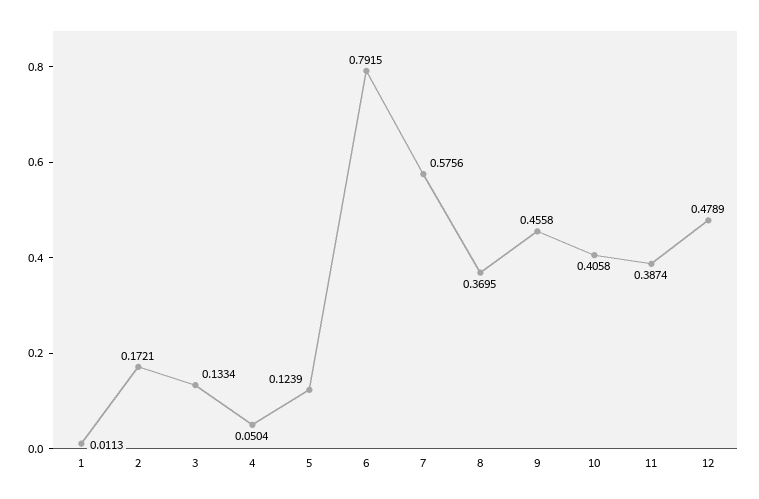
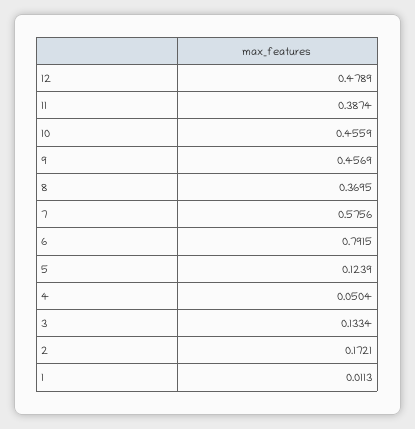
9: 0.4558 -> 0.4569
10: 0.4058 -> 0.4559

